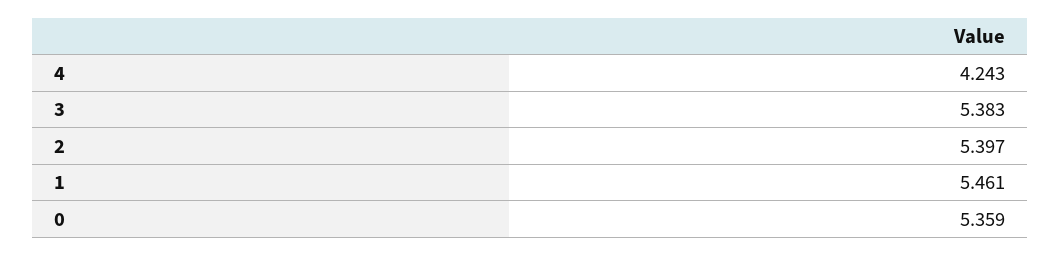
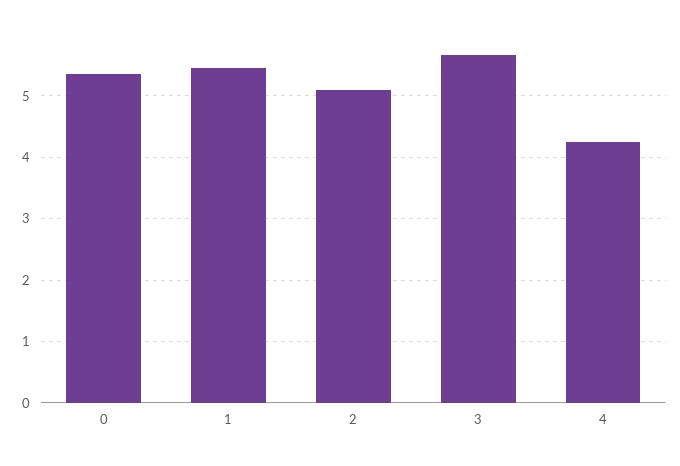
3: 5.383 -> 5.7
2: 5.397 -> 5.1

